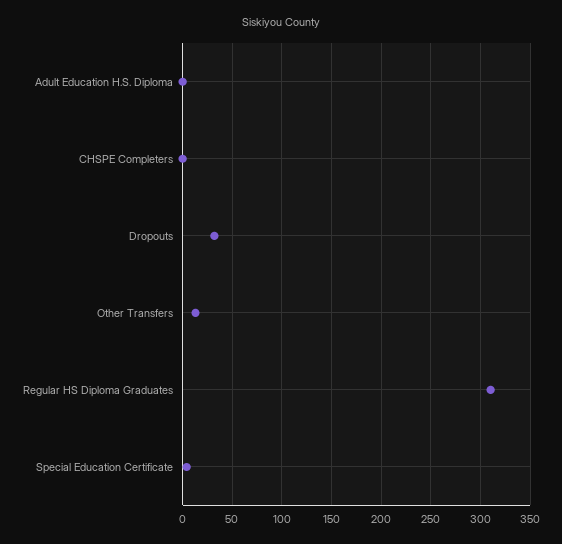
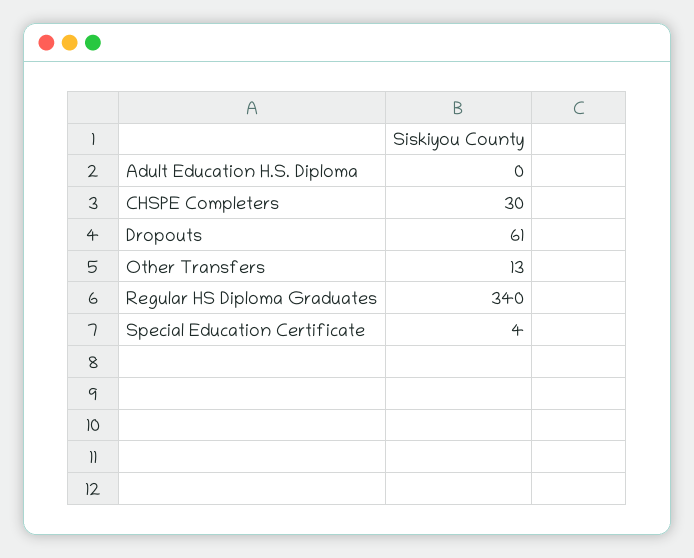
CHSPE Completers: 0 -> 30
Dropouts: 30 -> 61
Regular HS Diploma Graduates: 310 -> 340

